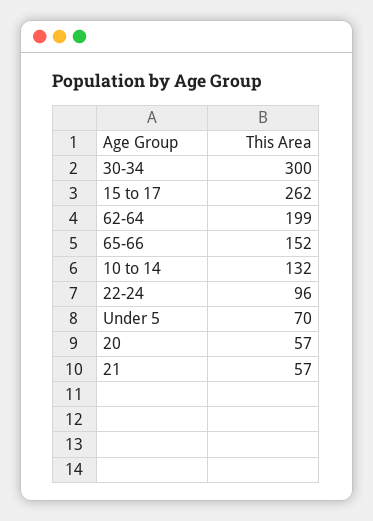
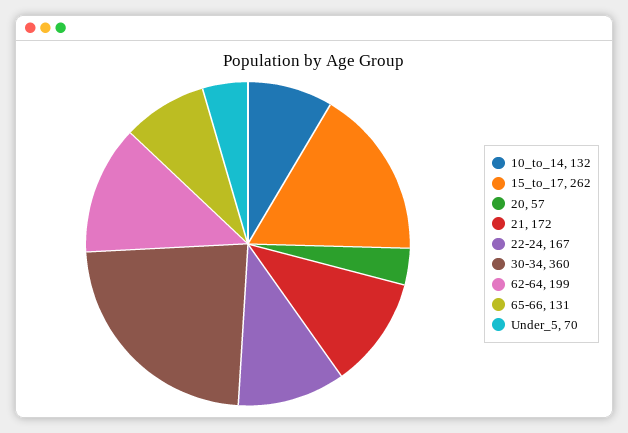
30-34: 300 -> 360
65-66: 152 -> 131
22-24: 96 -> 167
21: 57 -> 172

